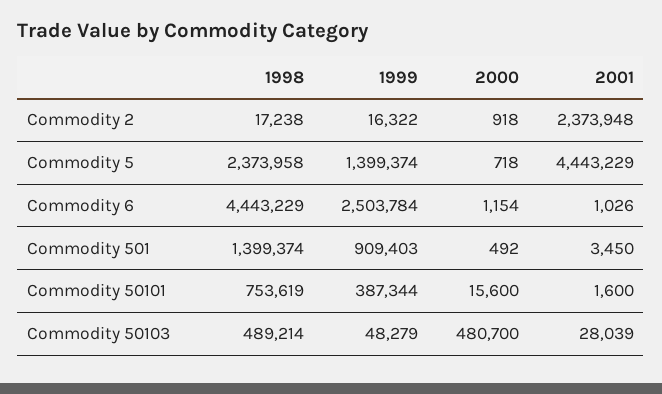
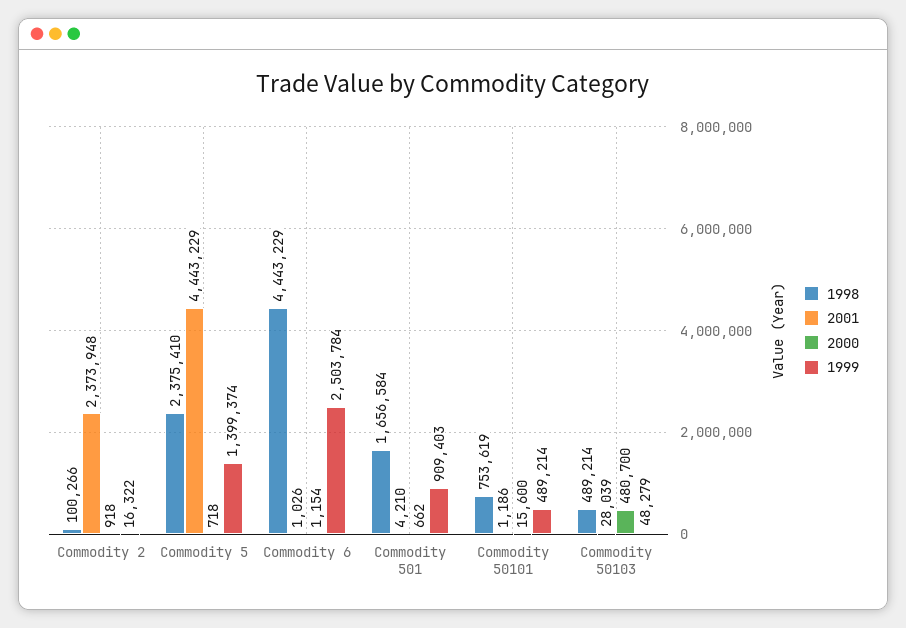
1998, Commodity 2: 17238 -> 100266
1998, Commodity 5: 2373958 -> 2375410
1998, Commodity 501: 1399374 -> 1656584
2000, Commodity 501: 492 -> 662
2001, Commodity 501: 3450 -> 4210
1999, Commodity 50101: 387344 -> 489214
2001, Commodity 50101: 1600 -> 1186

